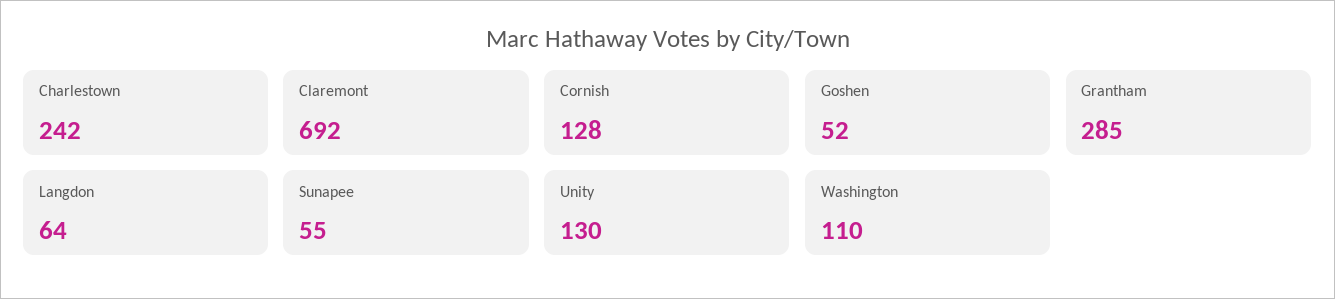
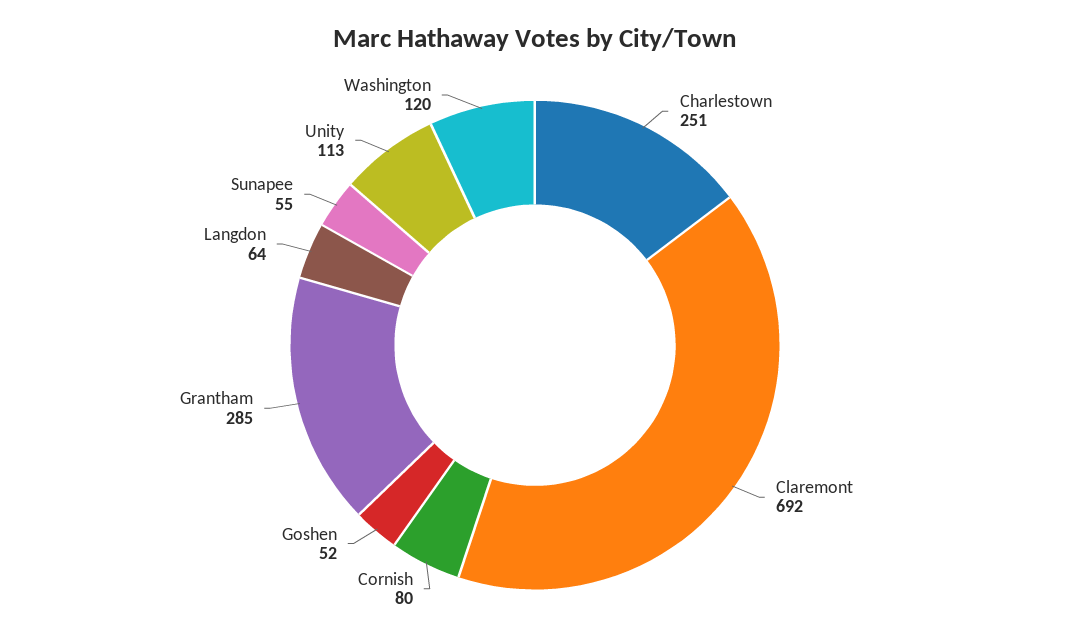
Charlestown: 242 -> 251
Cornish: 128 -> 80
Unity: 130 -> 113
Washington: 110 -> 120

